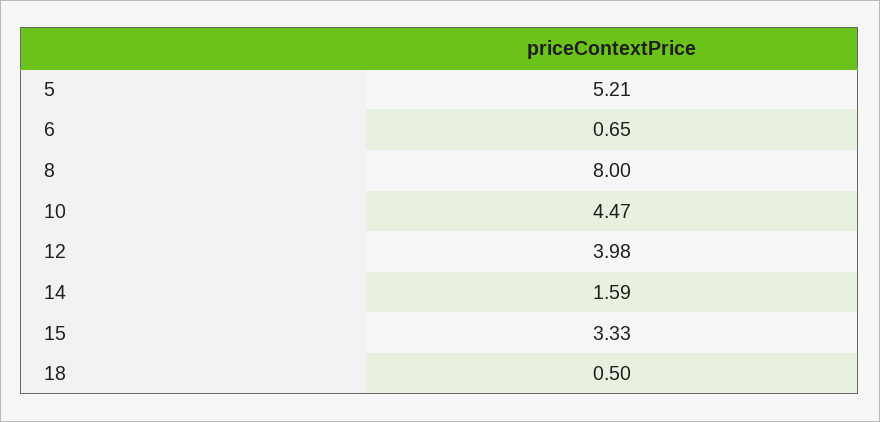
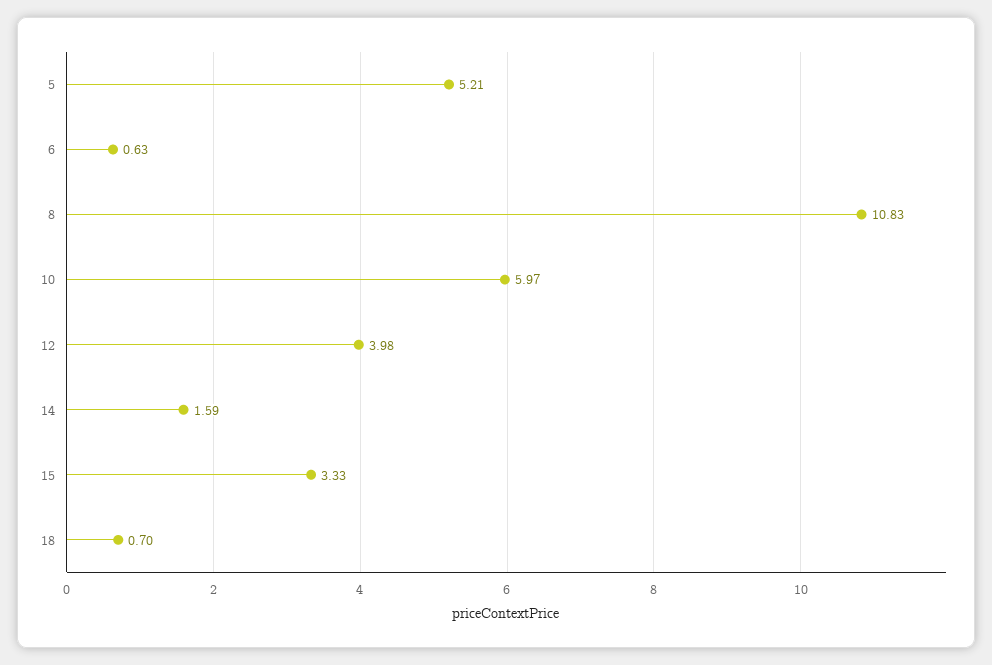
6: 0.65 -> 0.63
8: 8 -> 10.83
10: 4.47 -> 5.97
18: 0.5 -> 0.7

